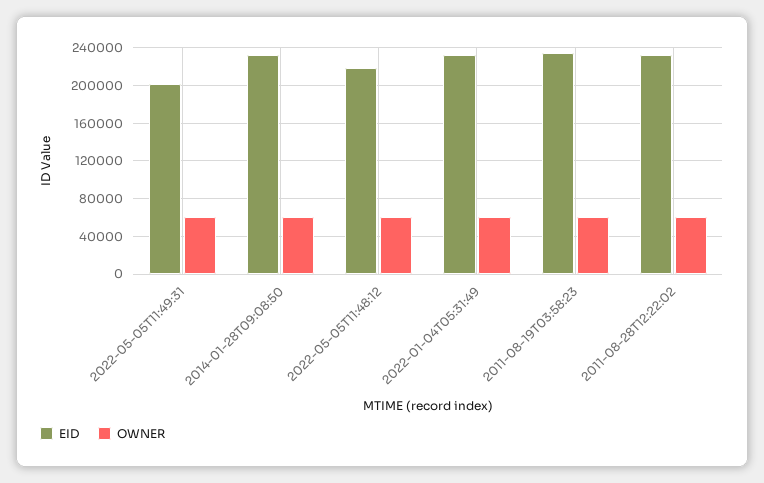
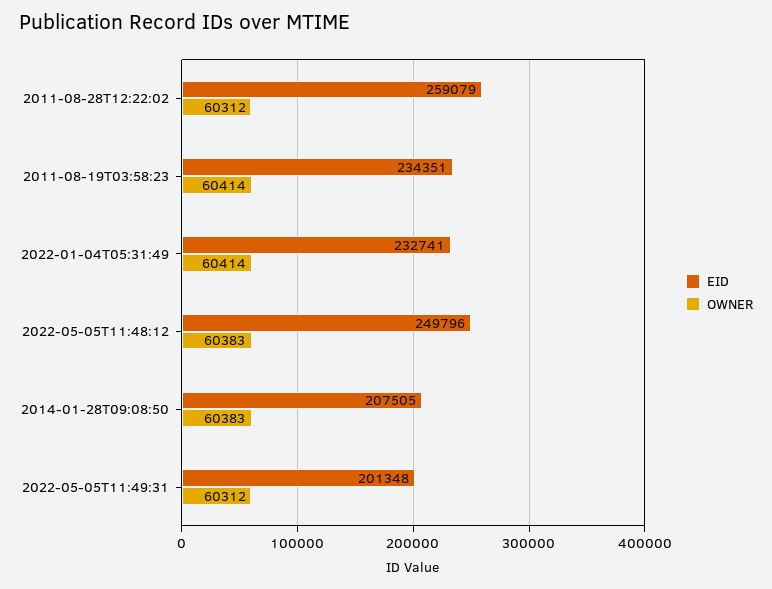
EID, 2014-01-28T09:08:50: 230000 -> 207505
EID, 2022-05-05T11:48:12: 220000 -> 249796
EID, 2011-08-28T12:22:02: 230000 -> 259079

